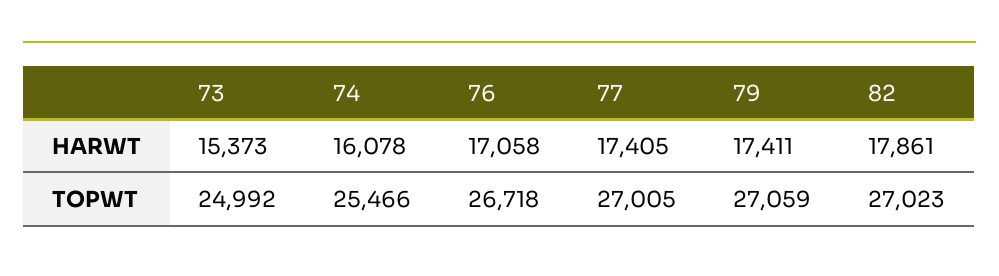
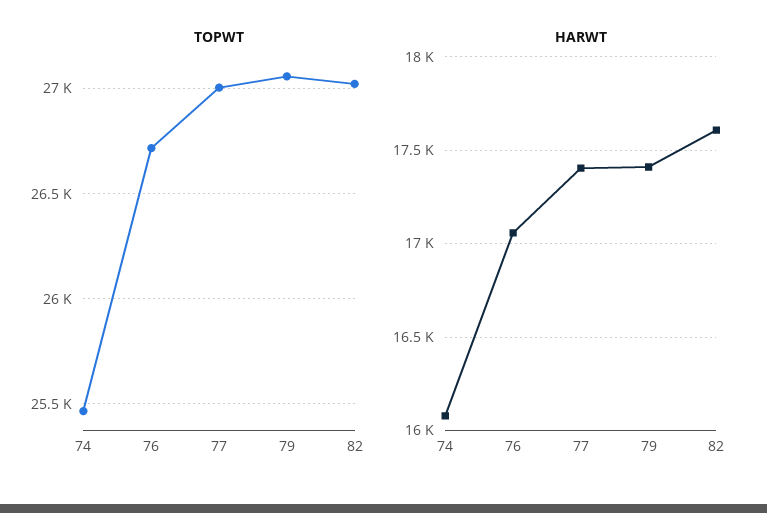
HARWT, 73: 15373 -> none
HARWT, 82: 17861 -> 17600
TOPWT, 73: 24992 -> none

